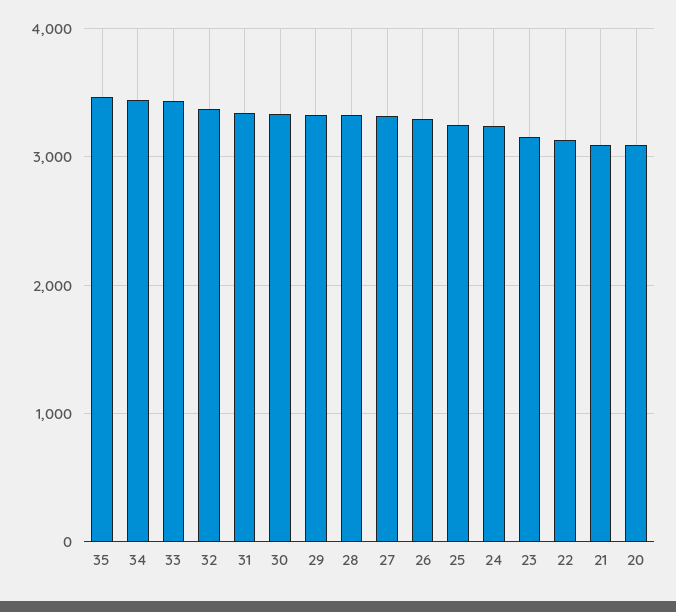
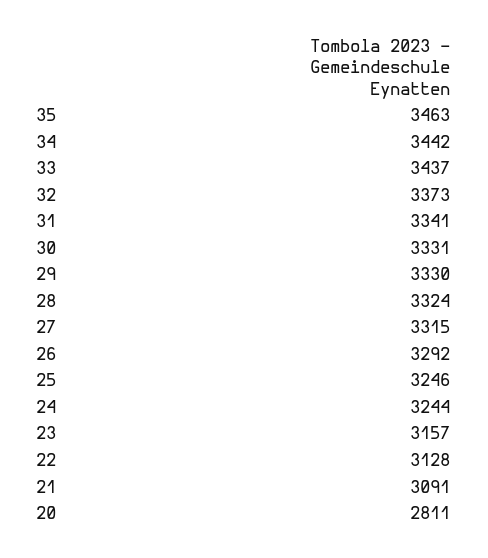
20: 3100 -> 2811

